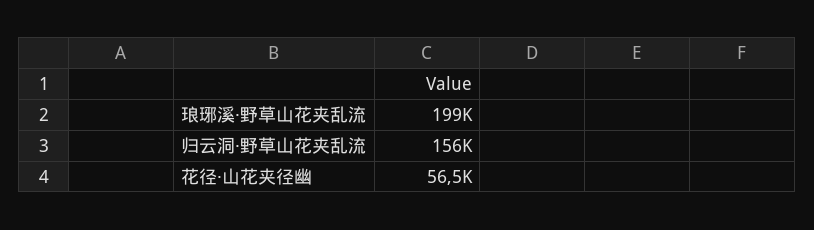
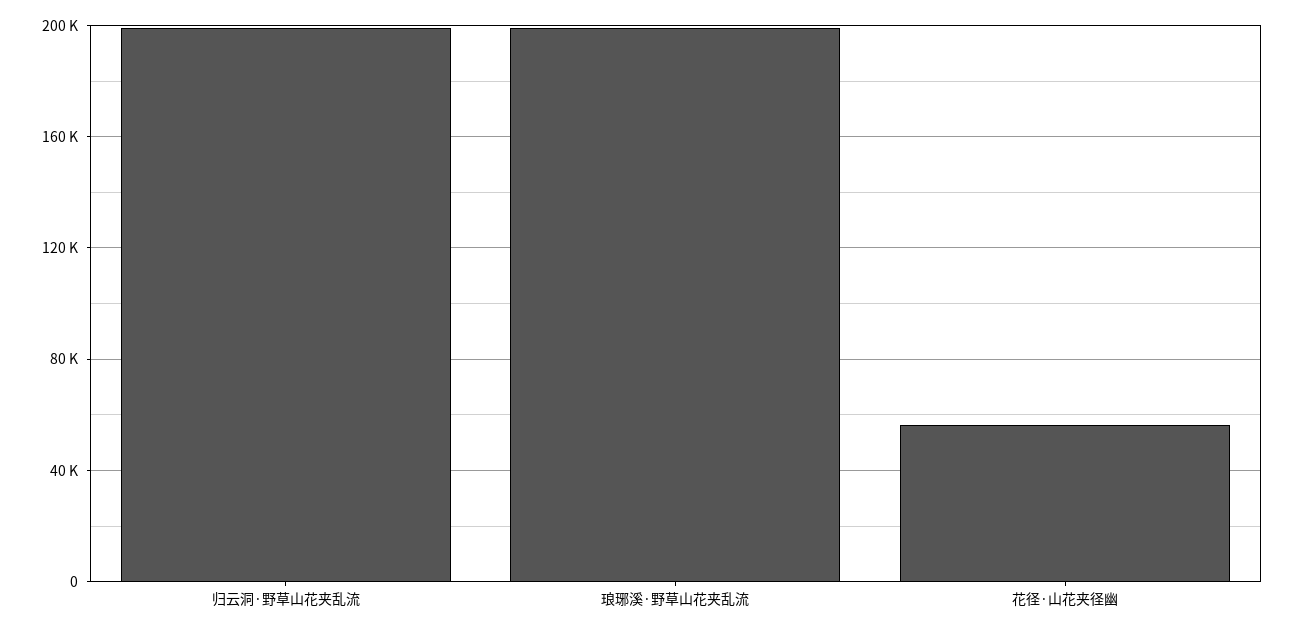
归云洞·野草山花夹乱流: 156000 -> 200000

